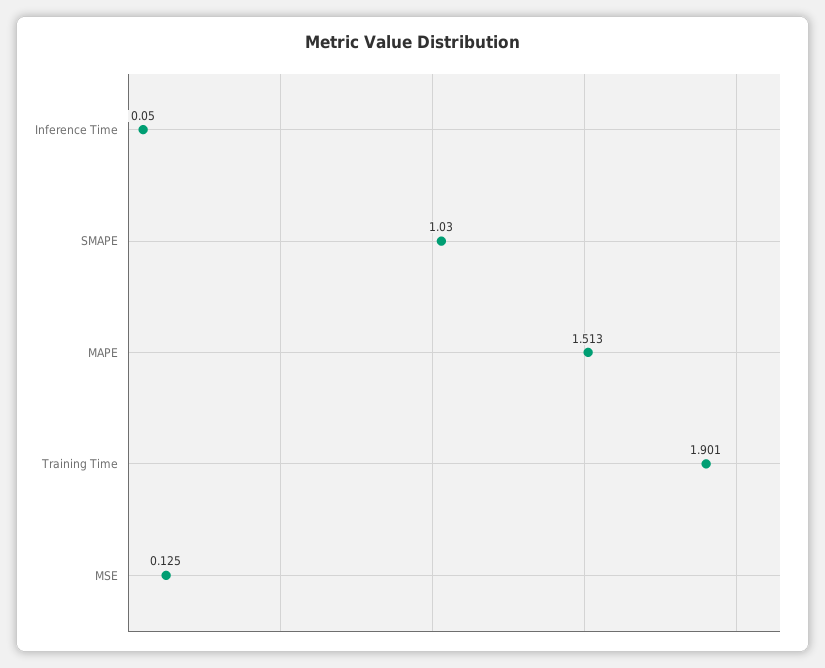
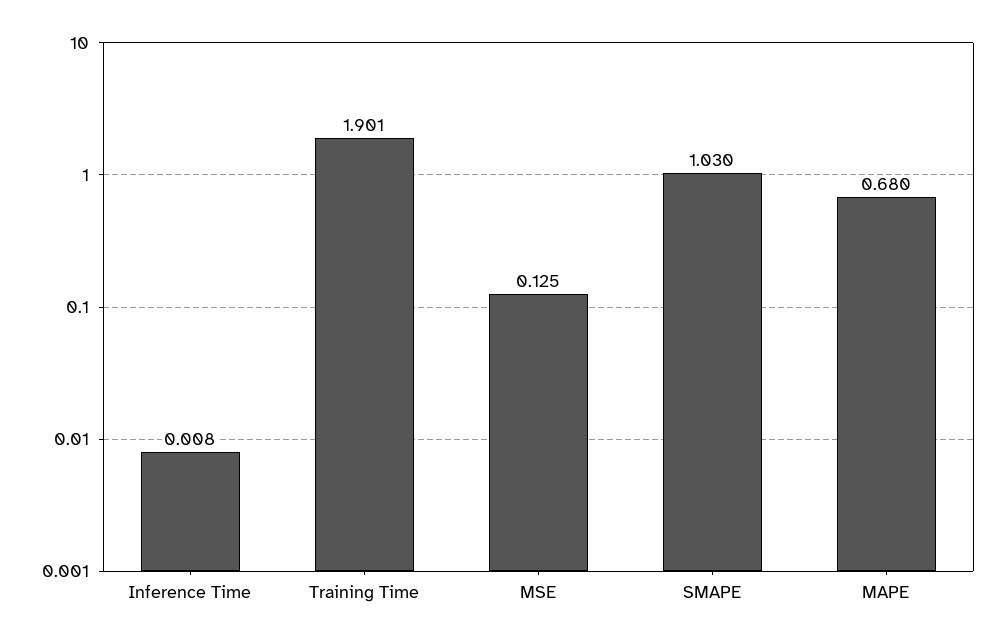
Inference Time: 0.05 -> 0.008
MAPE: 1.513 -> 0.68

